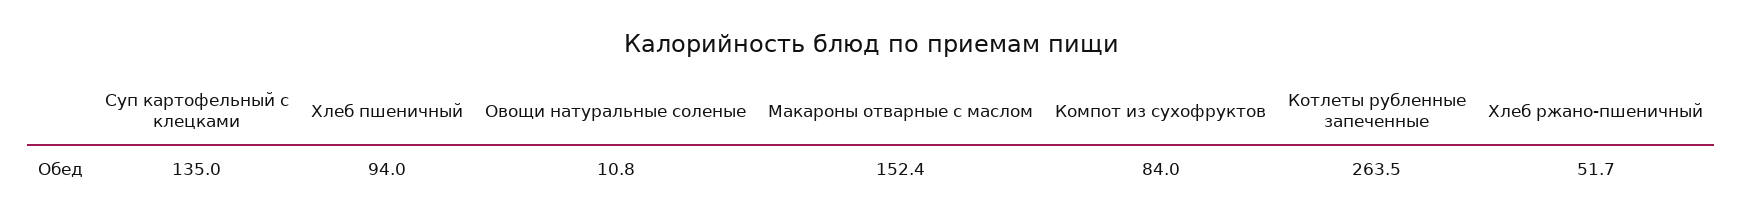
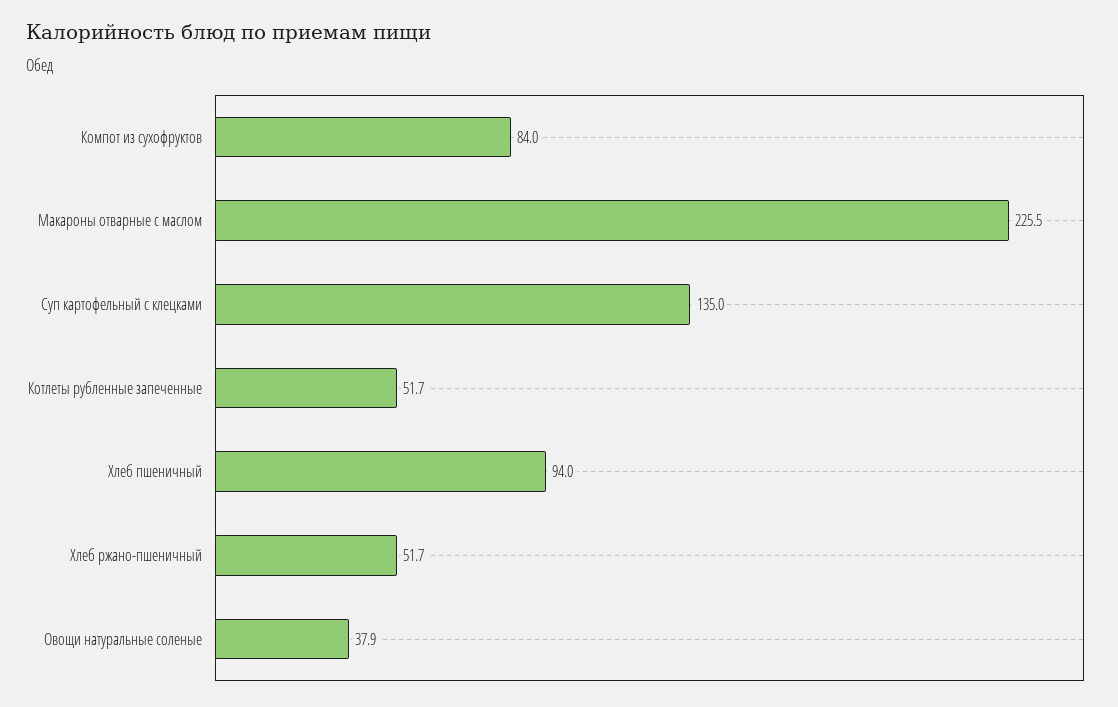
Овощи натуральные соленые: 10.8 -> 37.9
Макароны отварные с маслом: 152.4 -> 225.5
Котлеты рубленные запеченные: 263.5 -> 51.7

